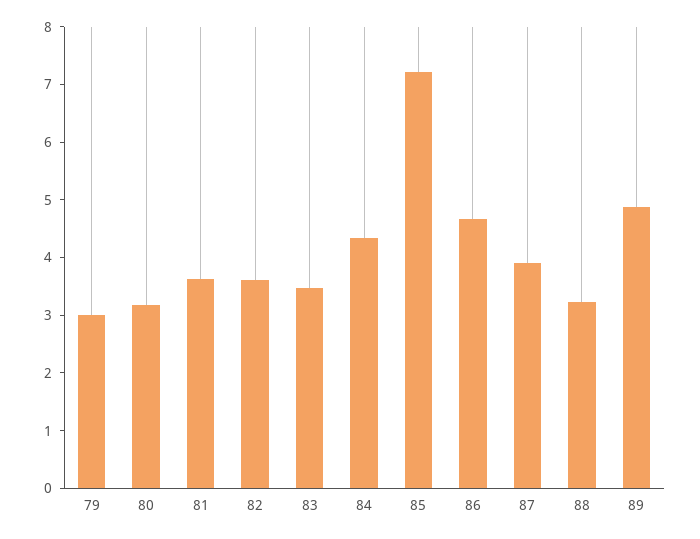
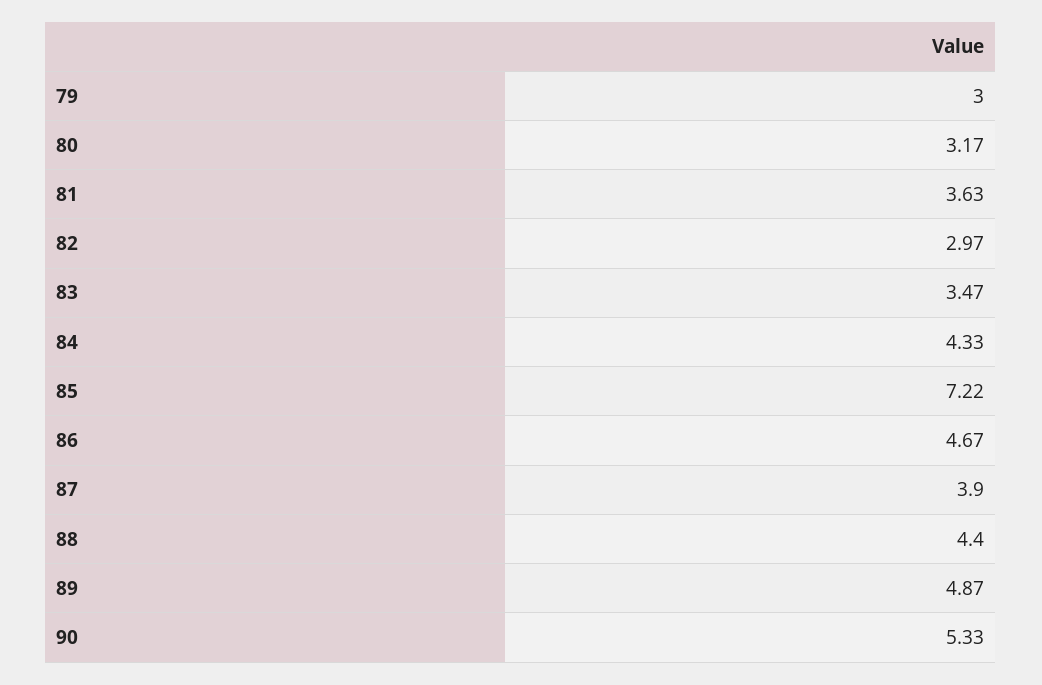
82: 3.6 -> 2.97
88: 3.2 -> 4.4
90: none -> 5.33

